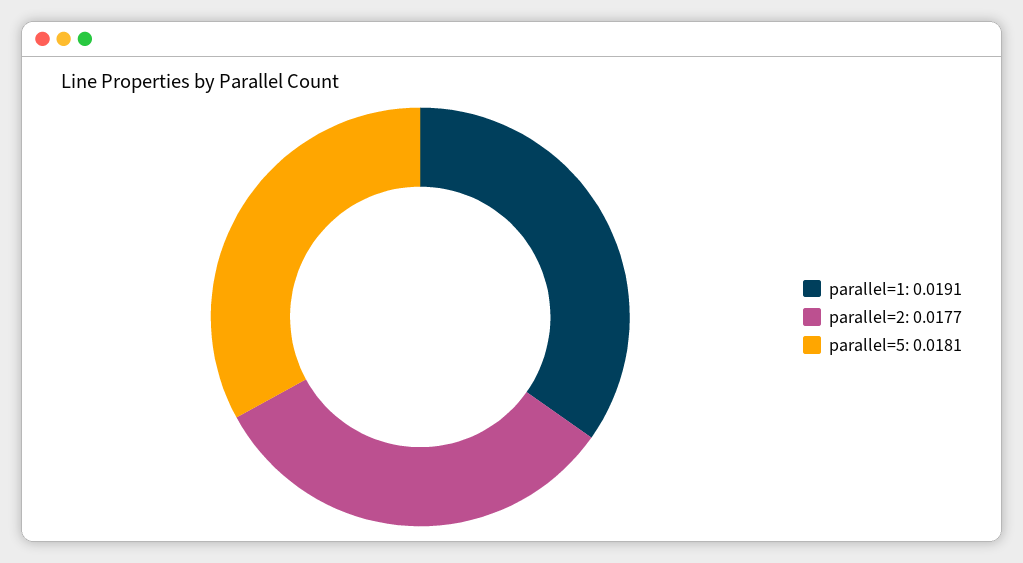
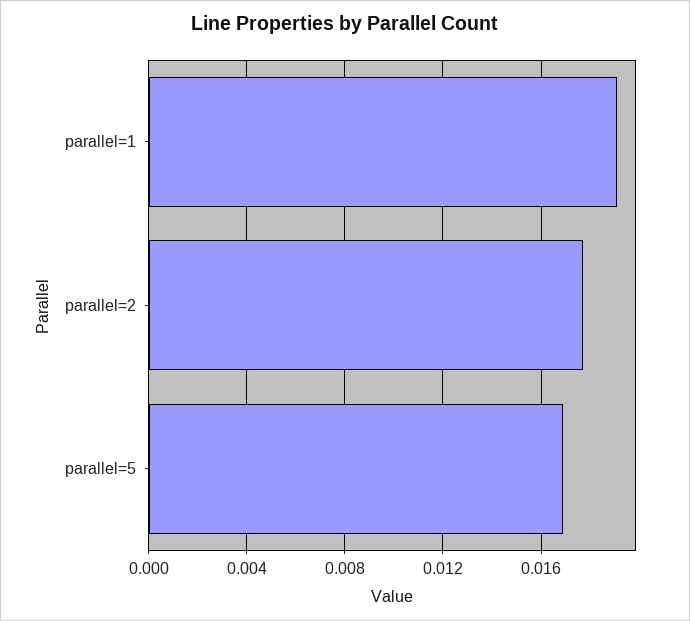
parallel=5: 0.0181 -> 0.017

